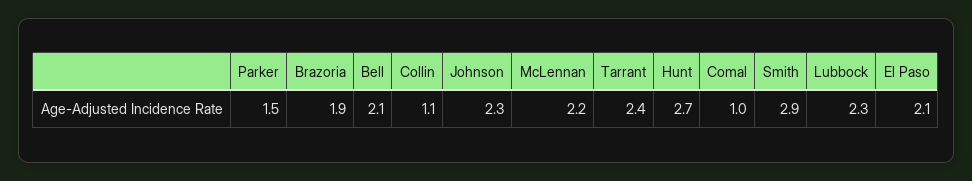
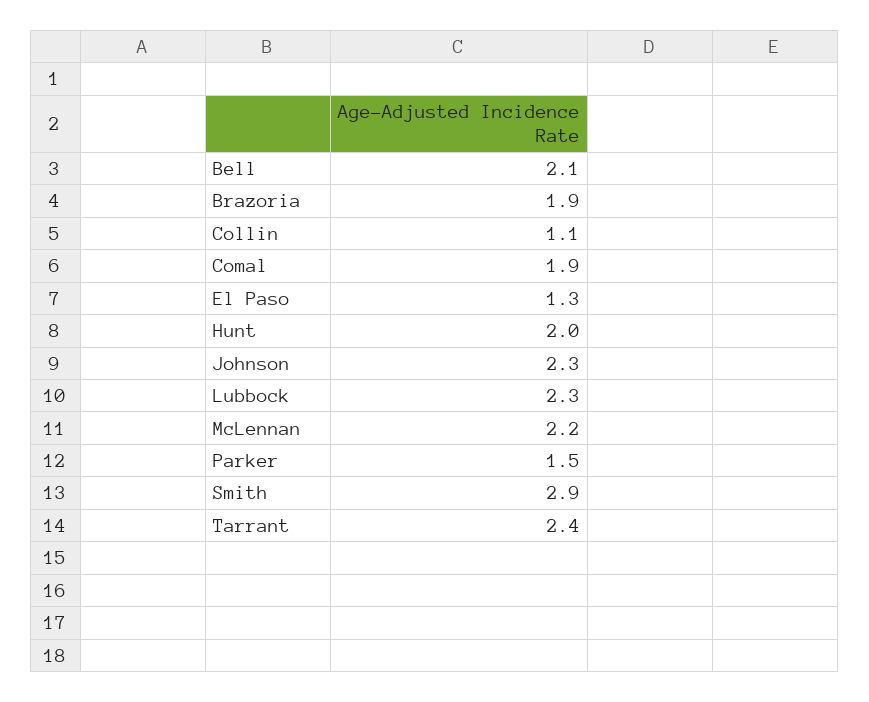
Hunt: 2.7 -> 2
Comal: 1 -> 1.9
El Paso: 2.1 -> 1.3

